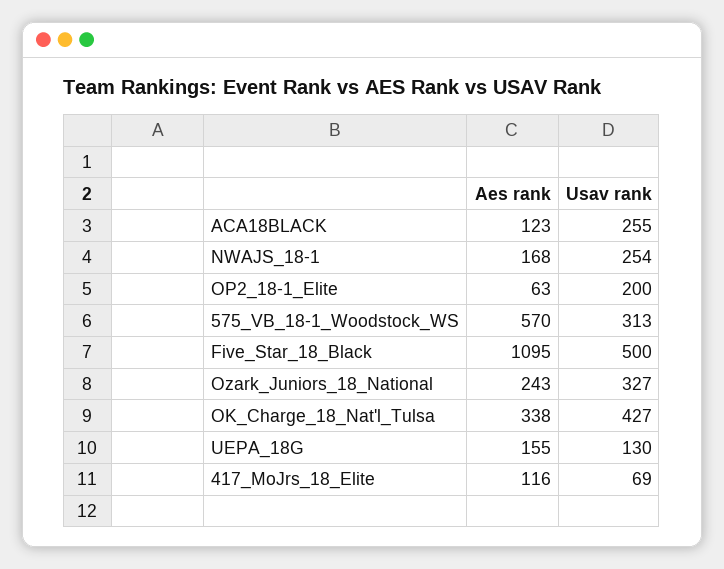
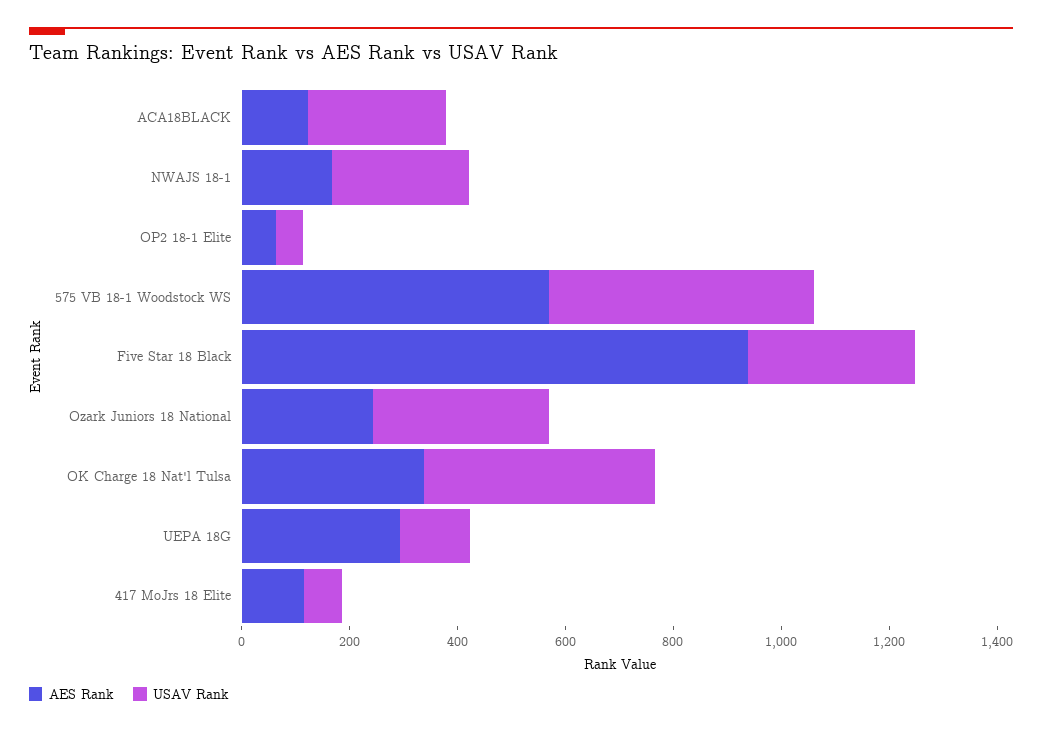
Usav rank, OP2_18-1_Elite: 200 -> 50
Usav rank, 575_VB_18-1_Woodstock_WS: 313 -> 500
Aes rank, Five_Star_18_Black: 1095 -> 950
Usav rank, Five_Star_18_Black: 500 -> 300
Aes rank, UEPA_18G: 155 -> 300

